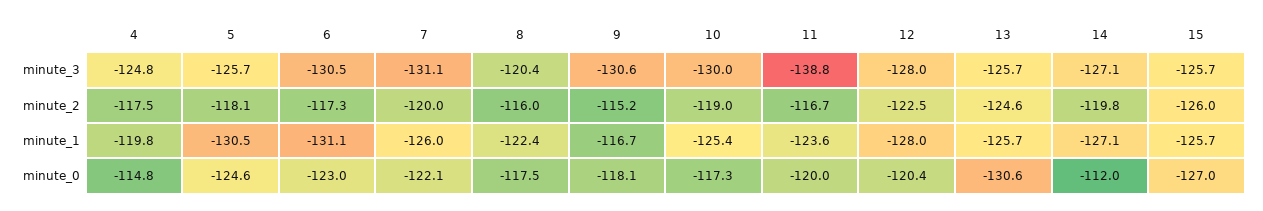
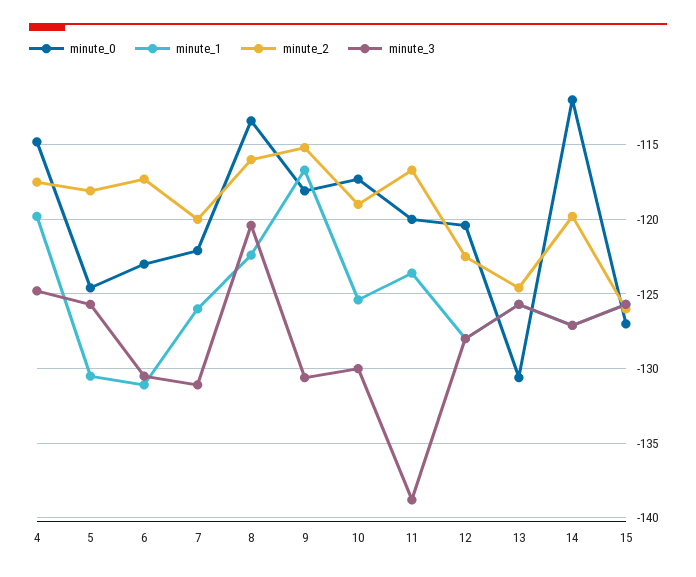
minute_0, 8: -117.5 -> -113.5

